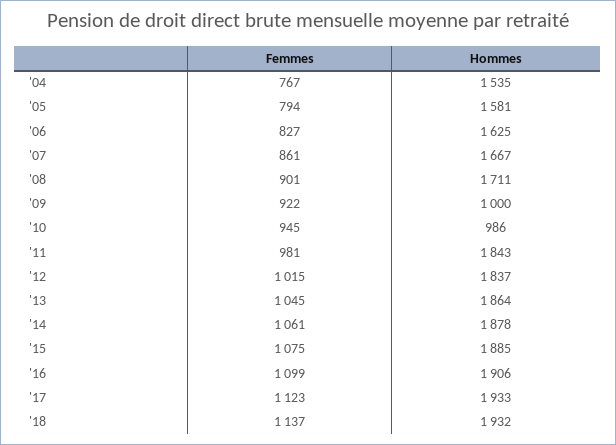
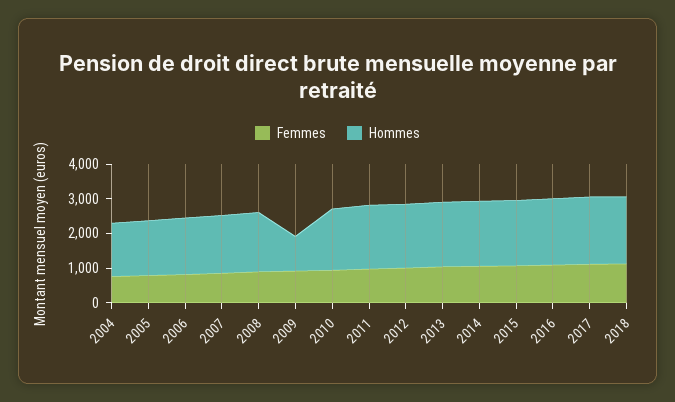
Hommes, '10: 986 -> 1750

